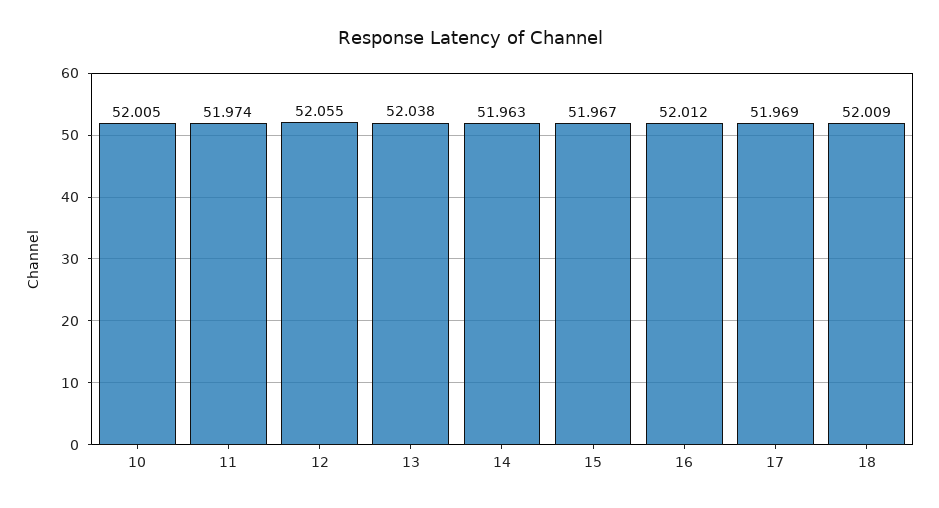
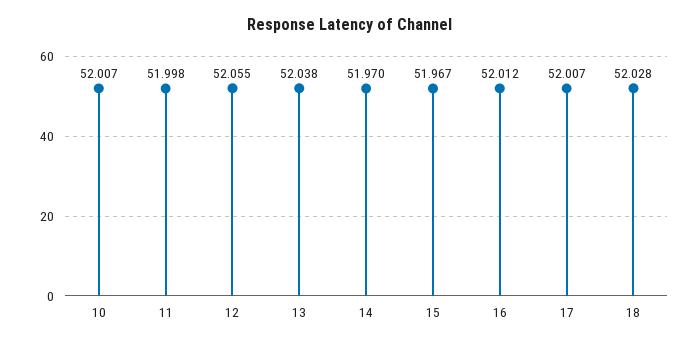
10: 52.005 -> 52.007
11: 51.974 -> 51.998
14: 51.963 -> 51.97
17: 51.969 -> 52.007
18: 52.009 -> 52.028

